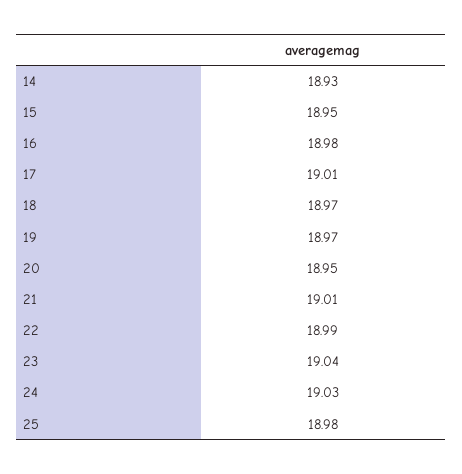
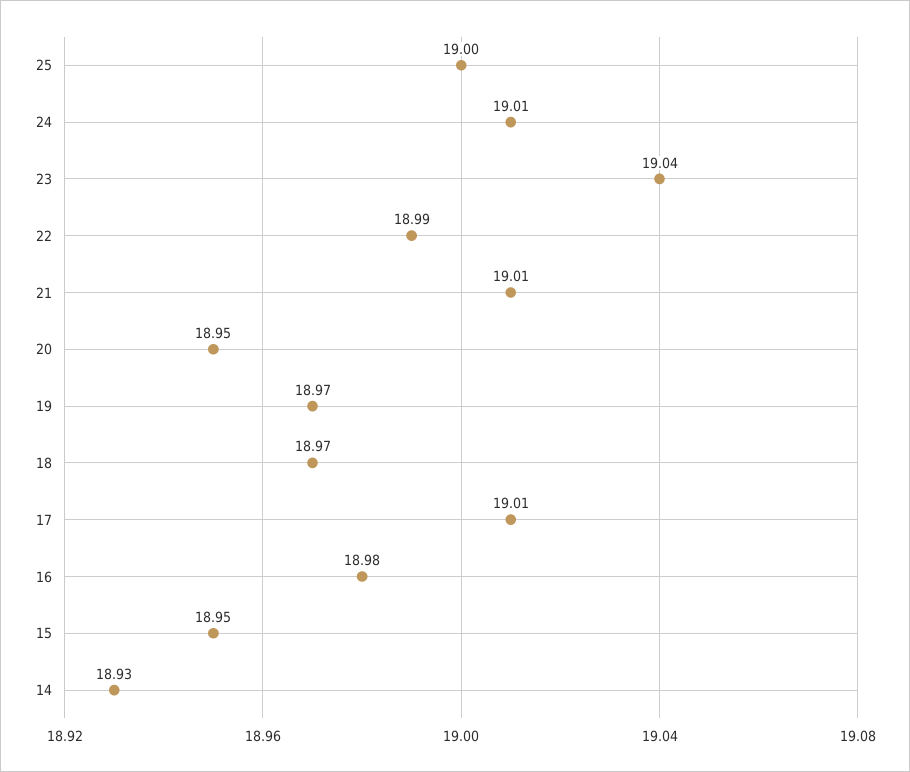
24: 19.03 -> 19.01
25: 18.98 -> 19

